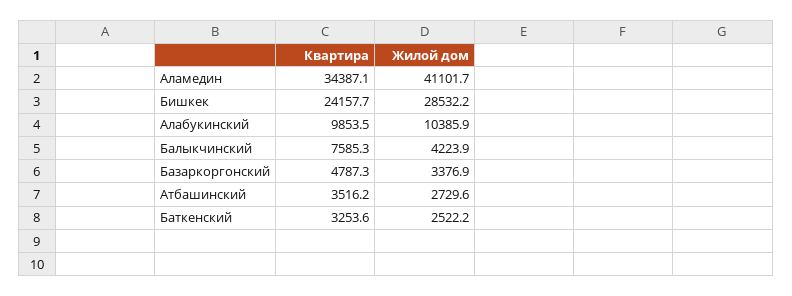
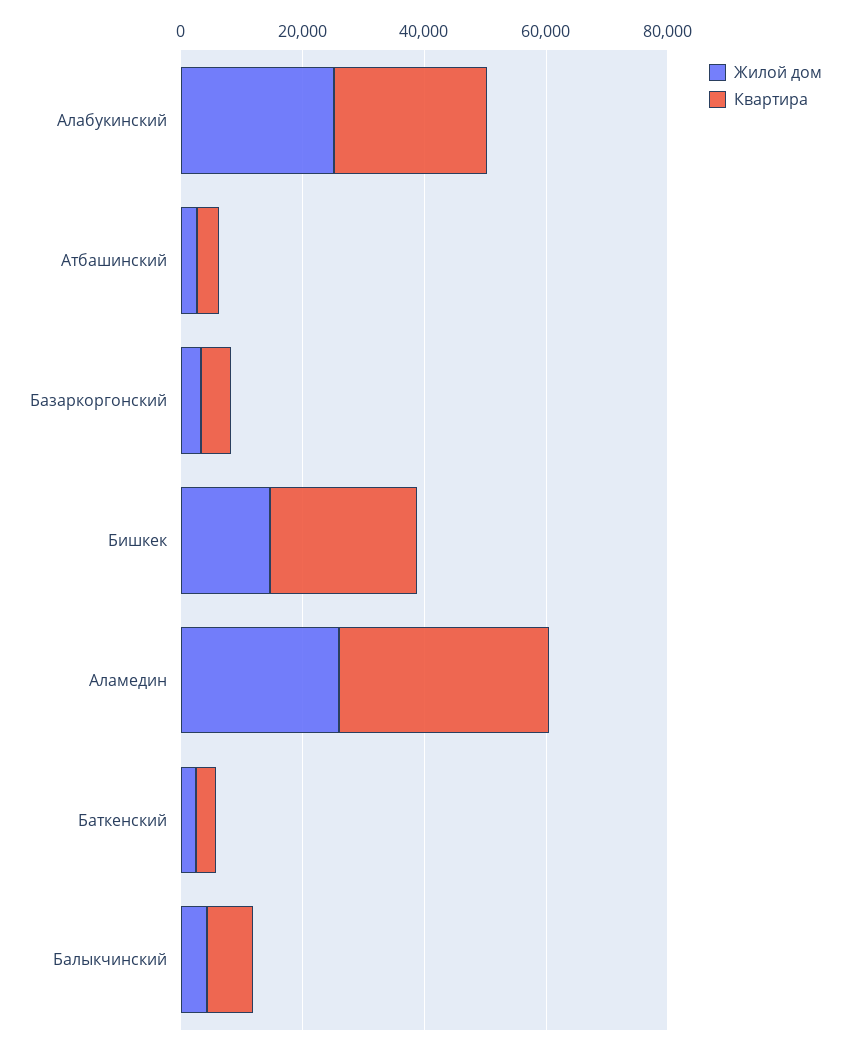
Жилой дом, Аламедин: 41101.7 -> 25000
Жилой дом, Бишкек: 28532.2 -> 15000
Квартира, Алабукинский: 9853.5 -> 25000
Жилой дом, Алабукинский: 10385.9 -> 25000

